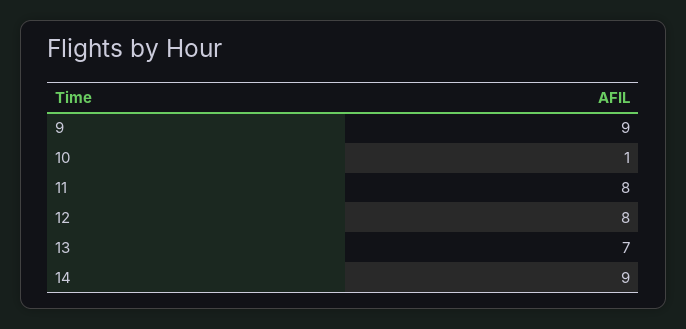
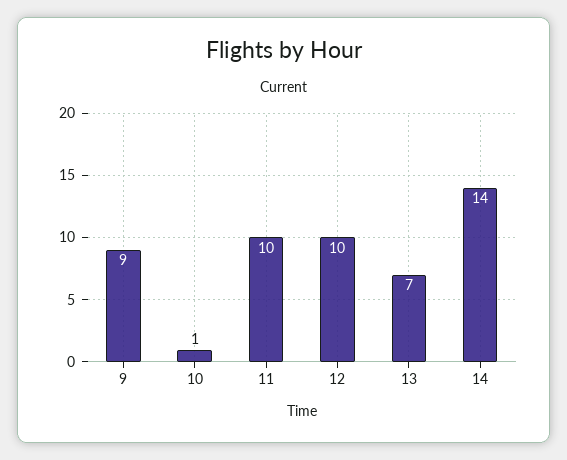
11: 8 -> 10
12: 8 -> 10
14: 9 -> 14

